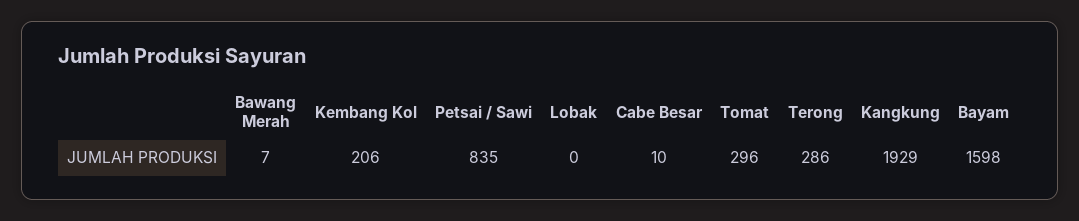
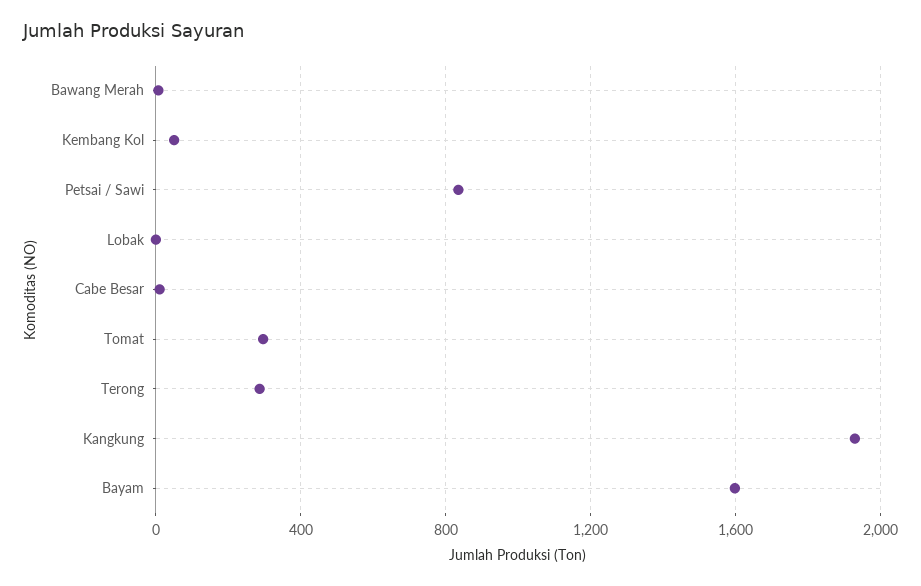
Kembang Kol: 206 -> 50

